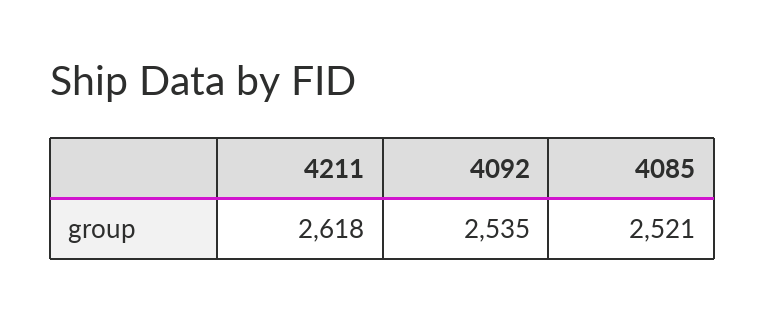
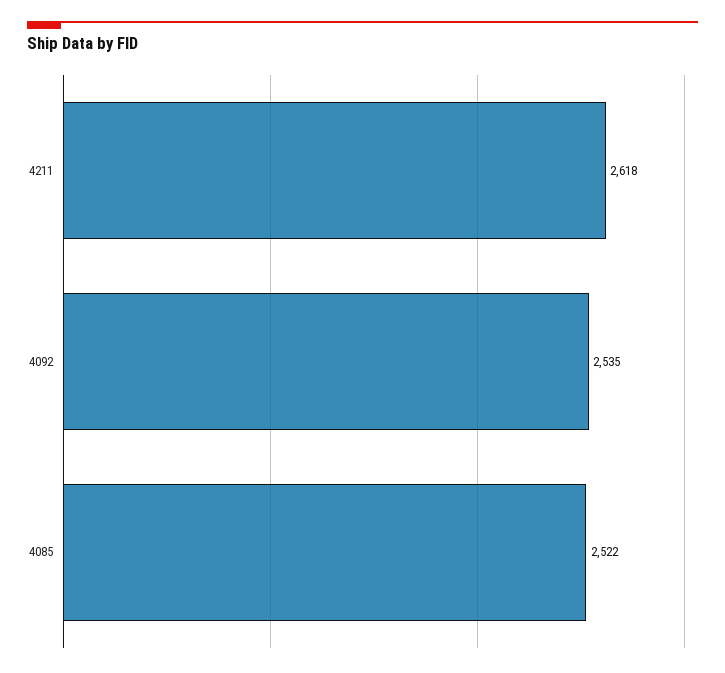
4085: 2521 -> 2522

